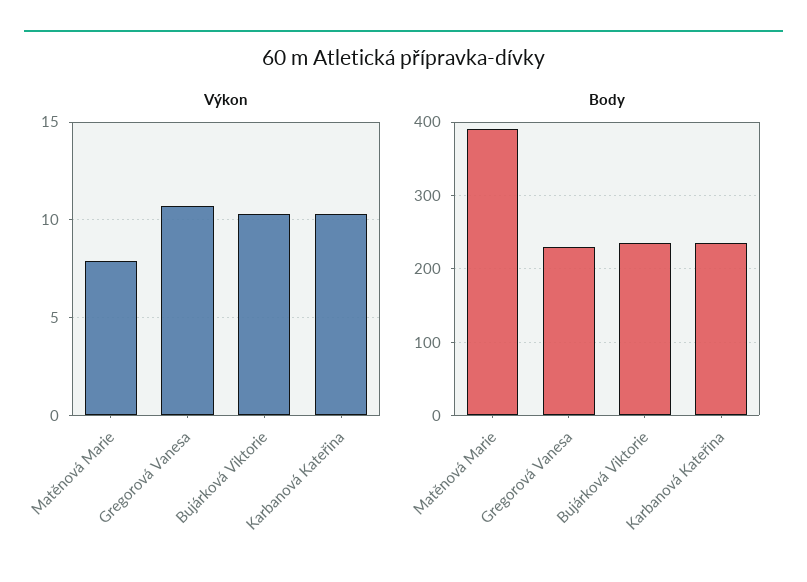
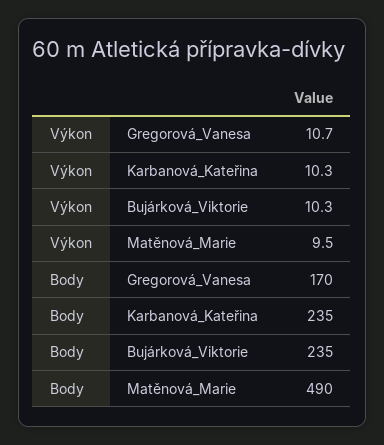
Výkon, Matěnová Marie: 8 -> 9.5
Body, Matěnová Marie: 390 -> 490
Body, Gregorová Vanesa: 230 -> 170

